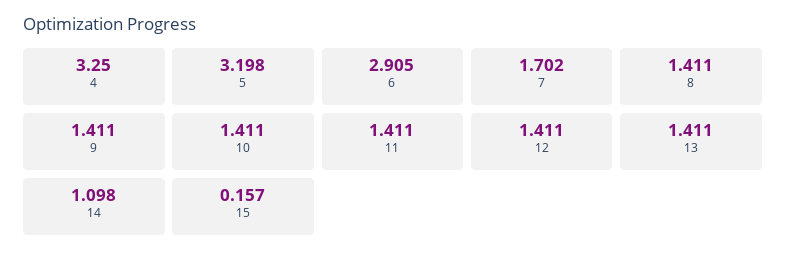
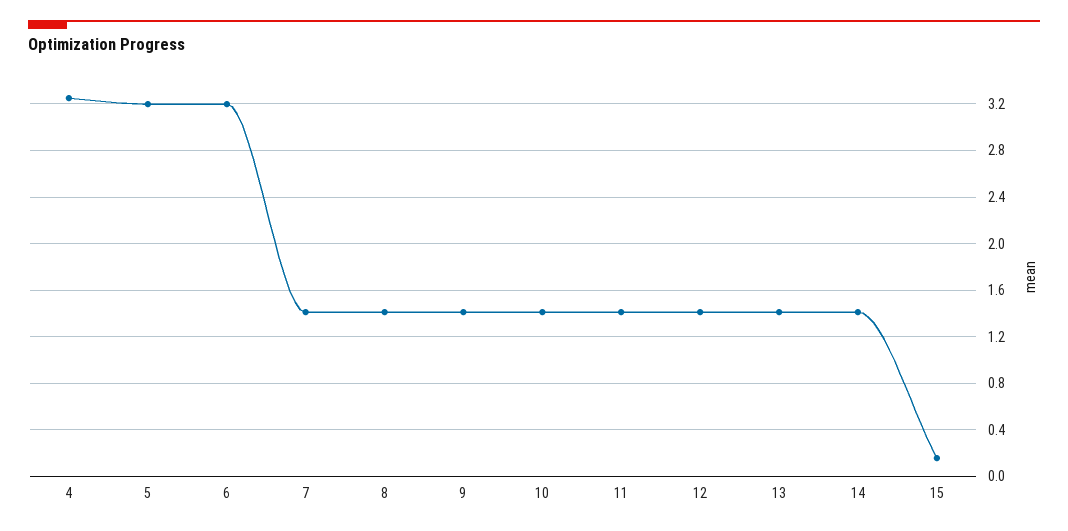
6: 2.905 -> 3.2
7: 1.702 -> 1.4
14: 1.098 -> 1.4

